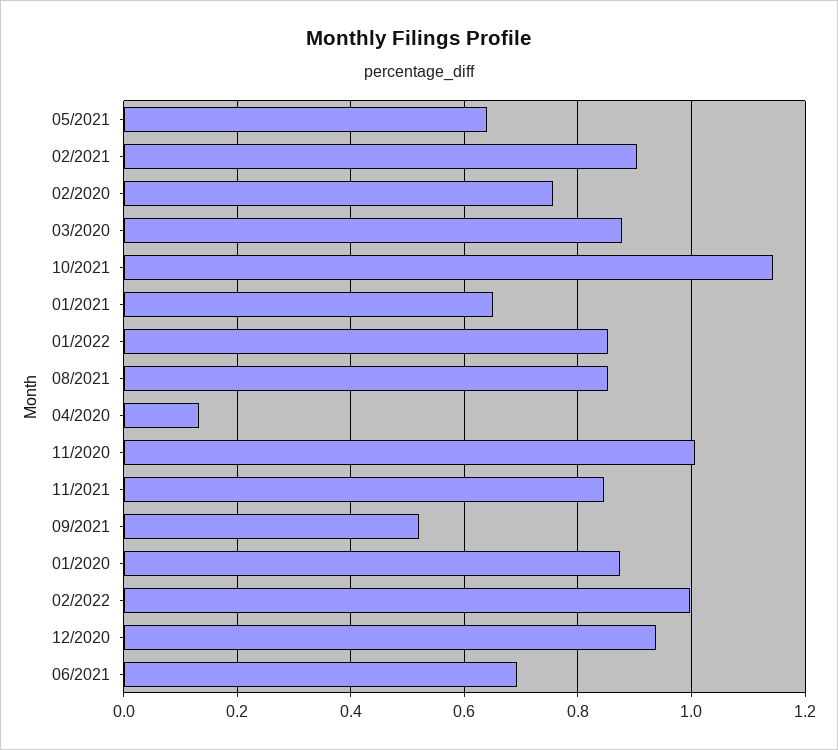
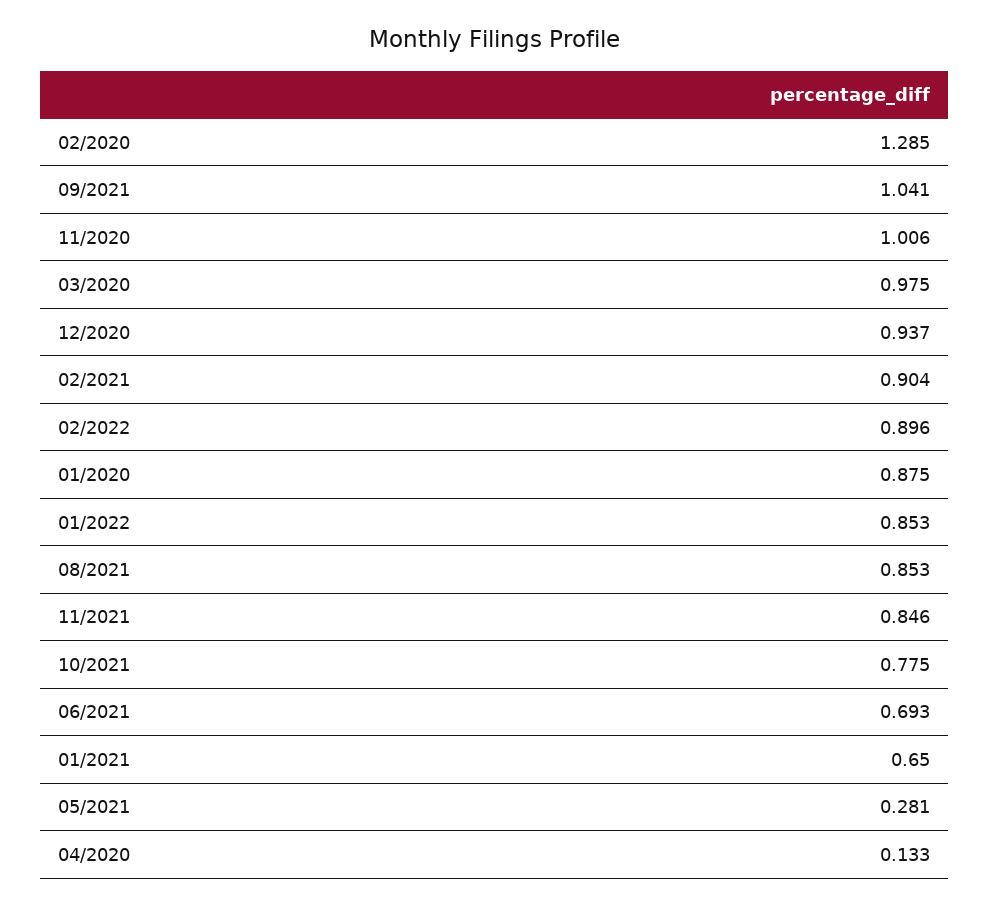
05/2021: 0.64 -> 0.281
02/2020: 0.76 -> 1.285
03/2020: 0.88 -> 0.975
10/2021: 1.14 -> 0.775
09/2021: 0.52 -> 1.041
02/2022: 1 -> 0.896

